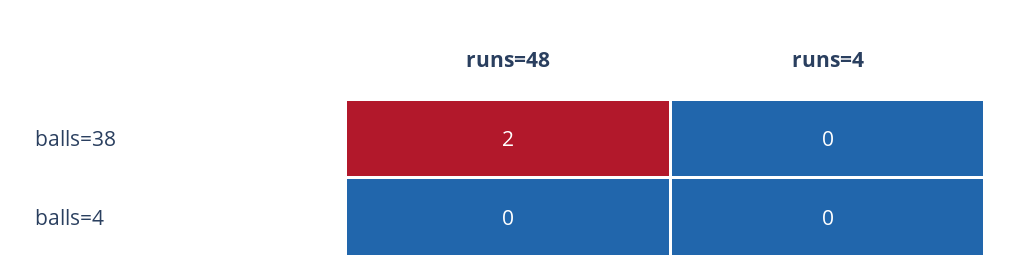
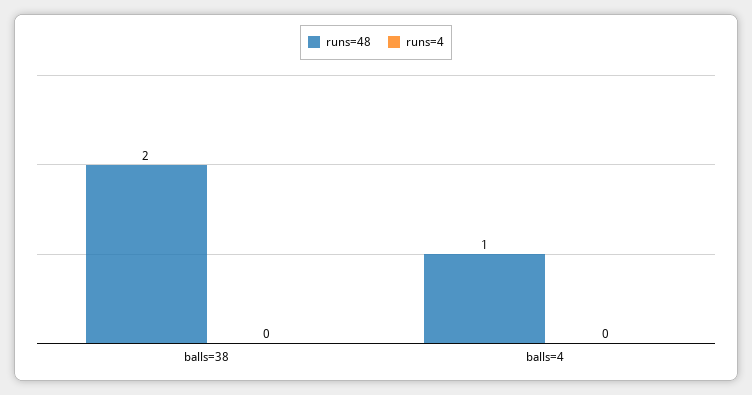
runs=48, balls=4: 0 -> 1

